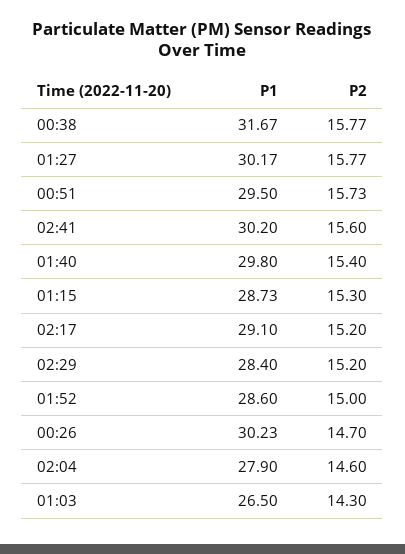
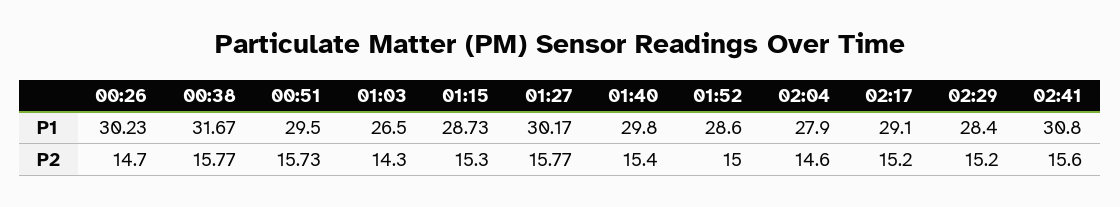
P1, 02:41: 30.2 -> 30.8

